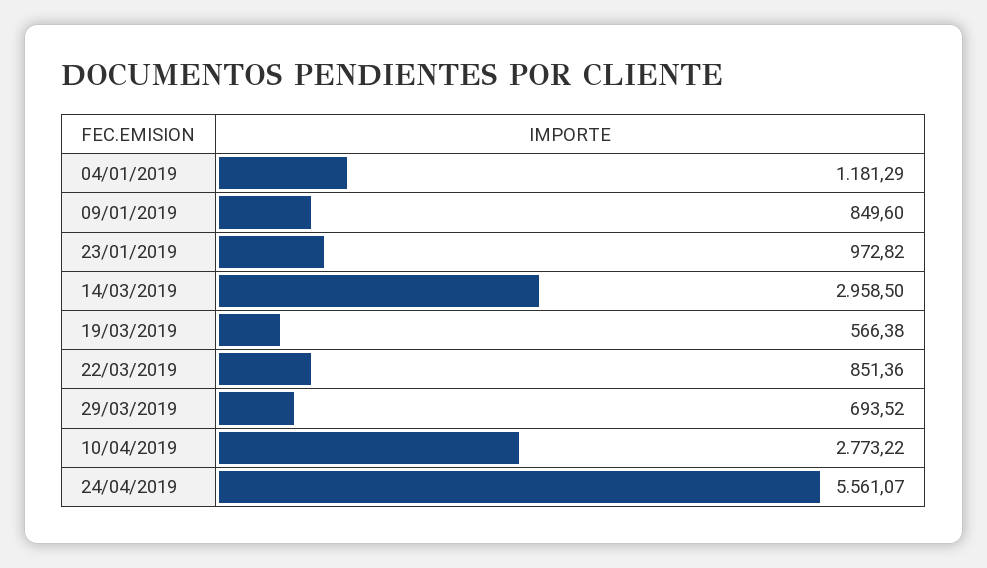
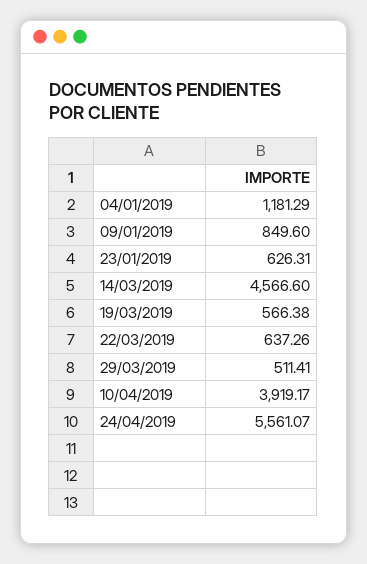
23/01/2019: 972.82 -> 626.31
14/03/2019: 2958.5 -> 4566.6
22/03/2019: 851.36 -> 637.26
29/03/2019: 693.52 -> 511.41
10/04/2019: 2773.22 -> 3919.17

